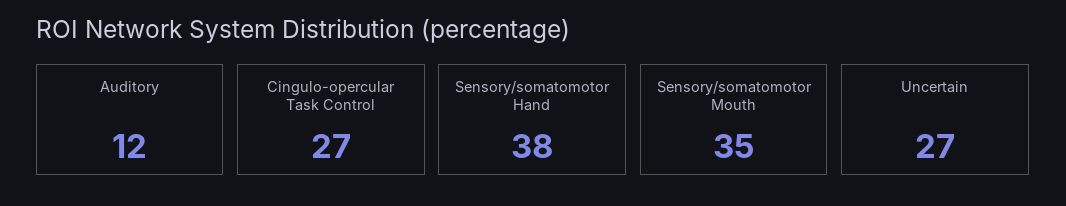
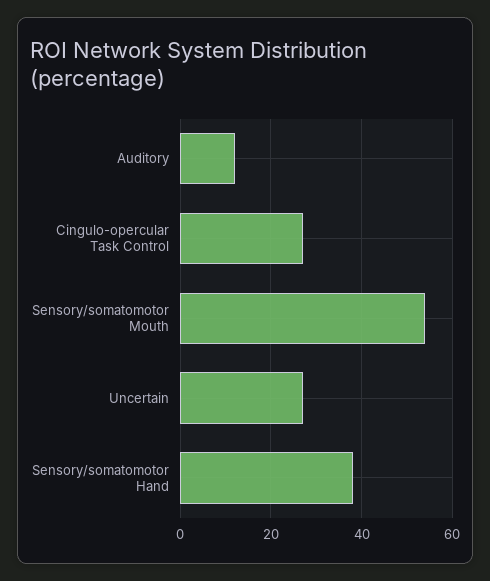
Sensory/somatomotor Mouth: 35 -> 55

